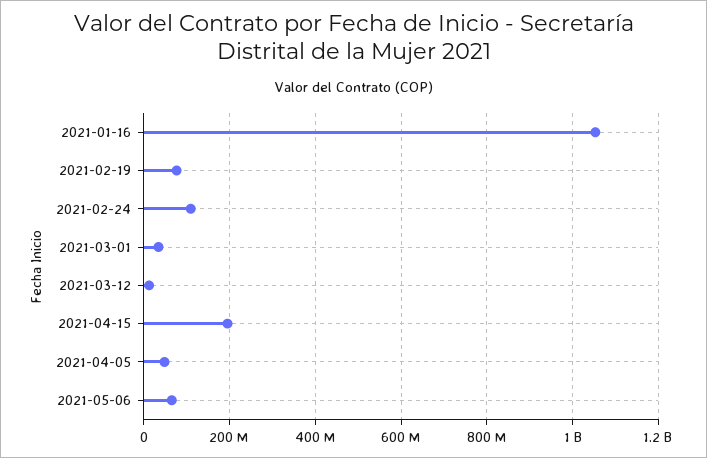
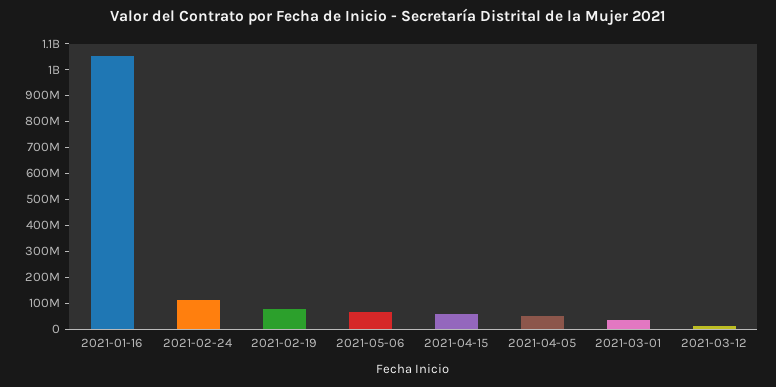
2021-04-15: 200000000 -> 50000000

